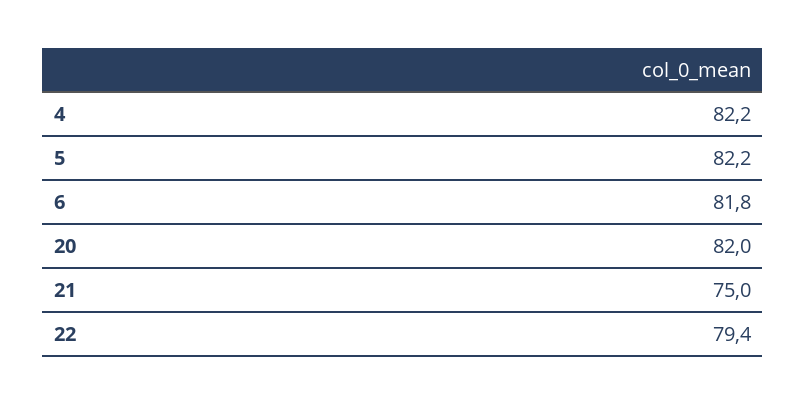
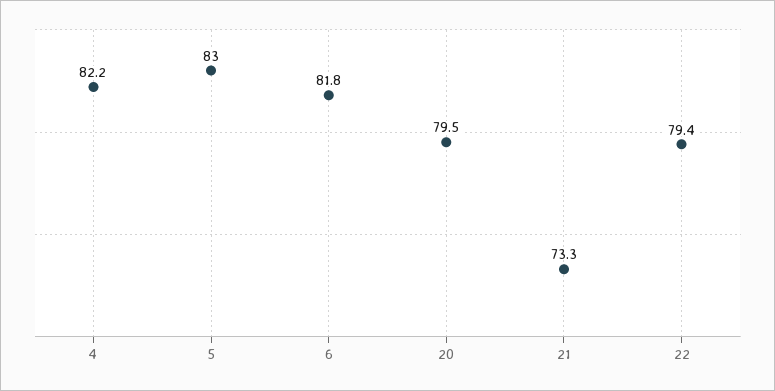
5: 82.2 -> 83
20: 82 -> 79.5
21: 75 -> 73.3

